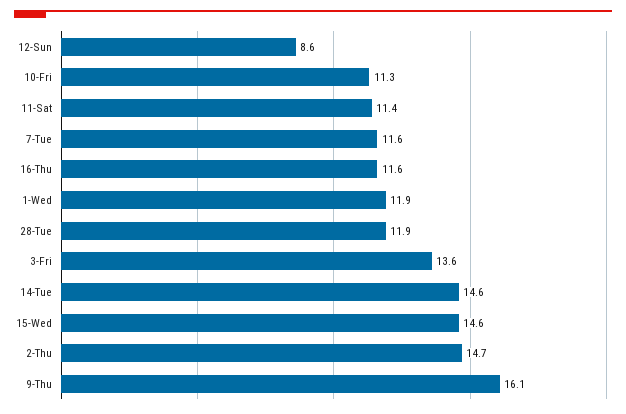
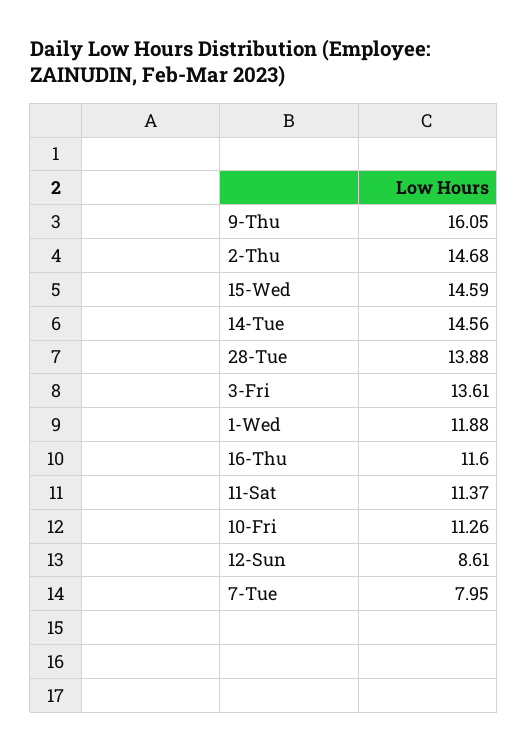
7-Tue: 11.6 -> 7.95
28-Tue: 11.9 -> 13.88

